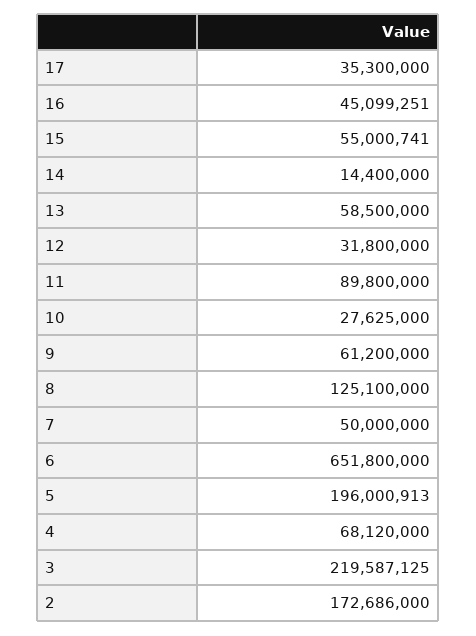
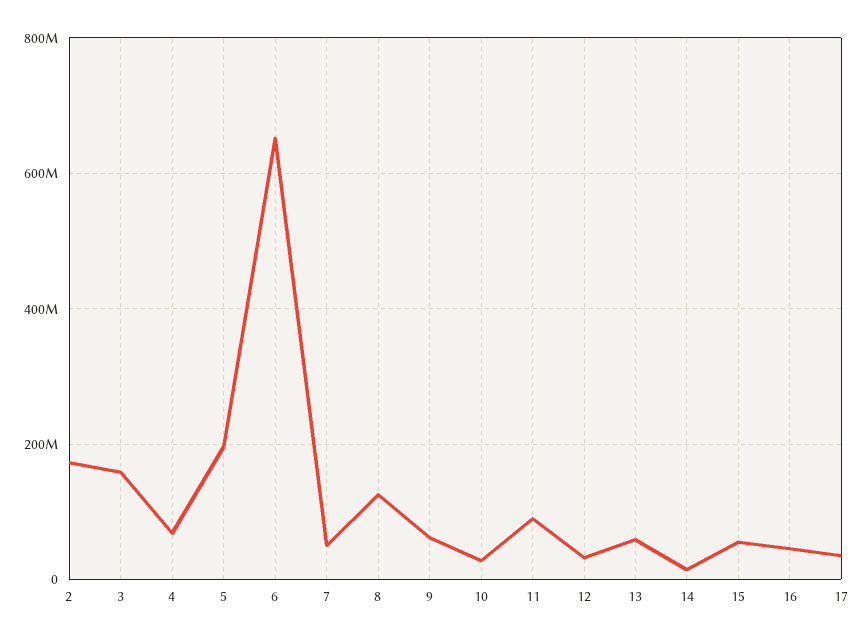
3: 219587125 -> 160000000

